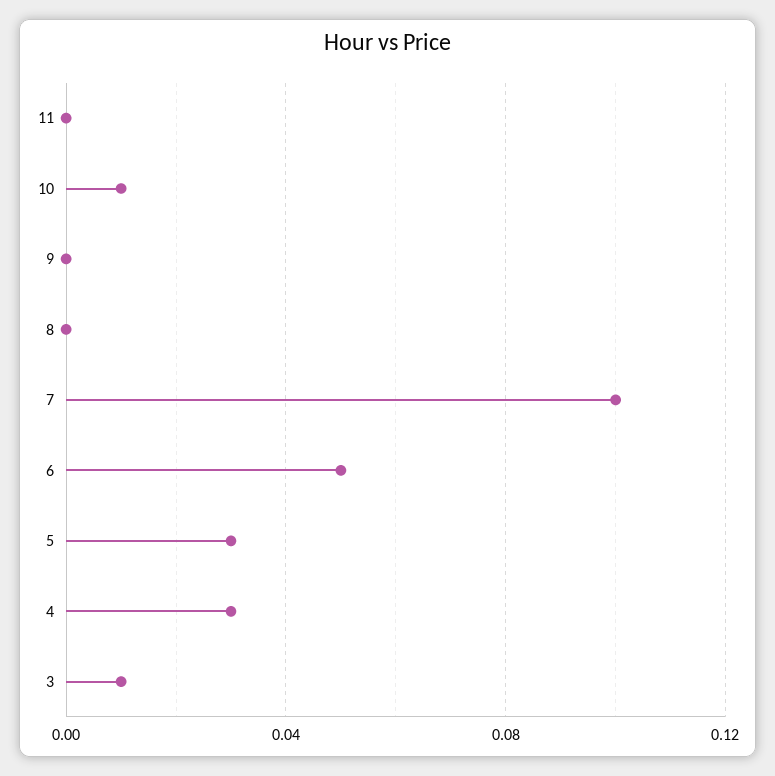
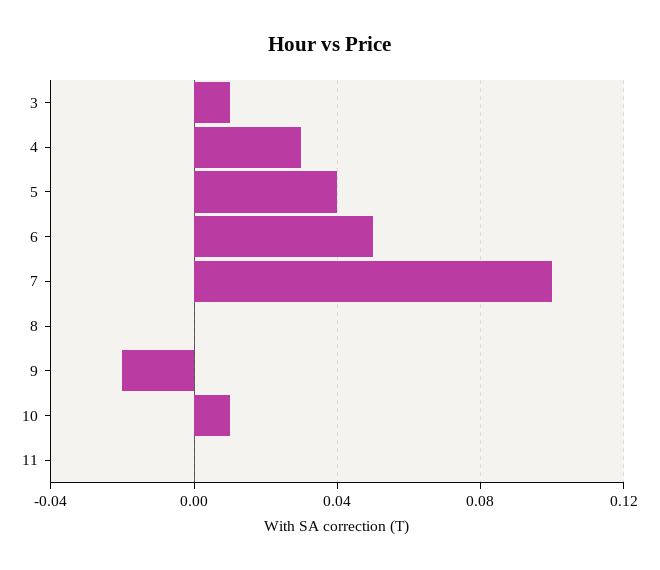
9: 0 -> -0.02
5: 0.03 -> 0.04

